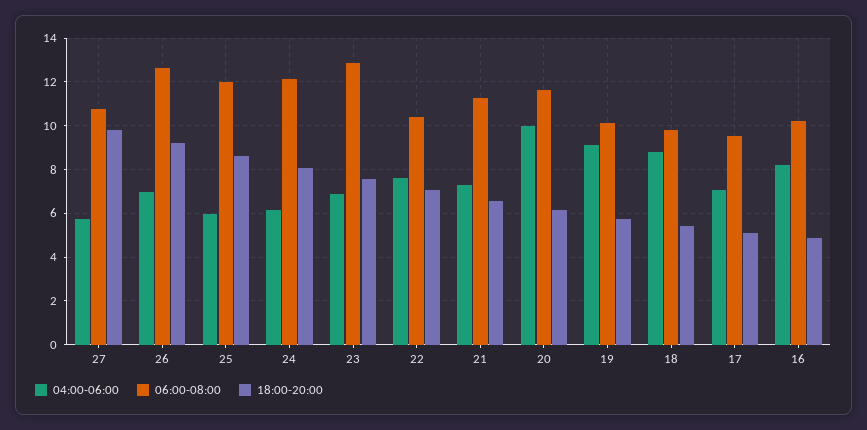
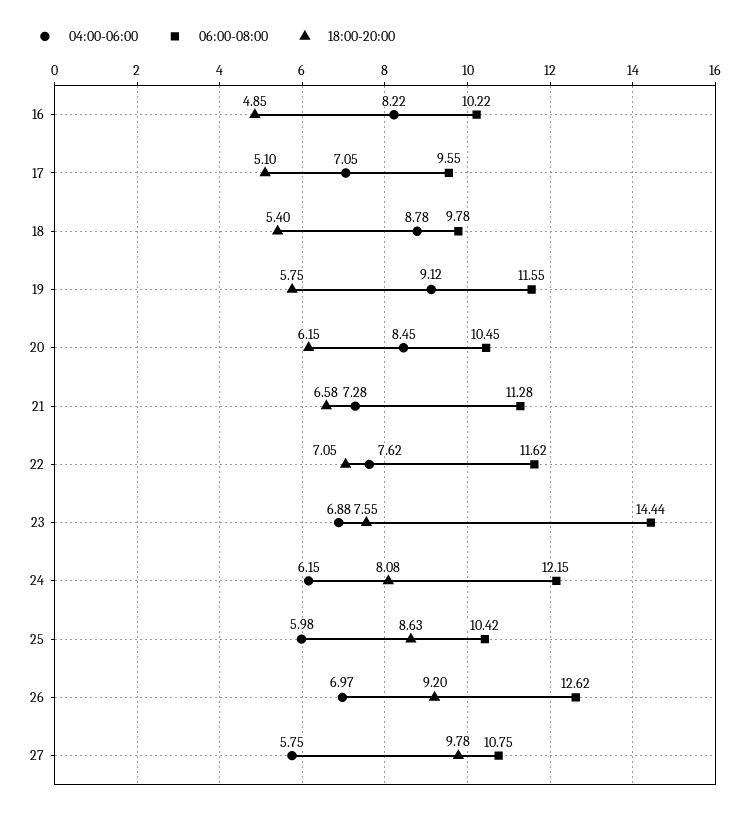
06:00-08:00, 25: 12 -> 10.42
06:00-08:00, 23: 13 -> 14.44
06:00-08:00, 22: 10.5 -> 11.62
04:00-06:00, 20: 10 -> 8.45
06:00-08:00, 20: 11.5 -> 10.45
06:00-08:00, 19: 10 -> 11.55

